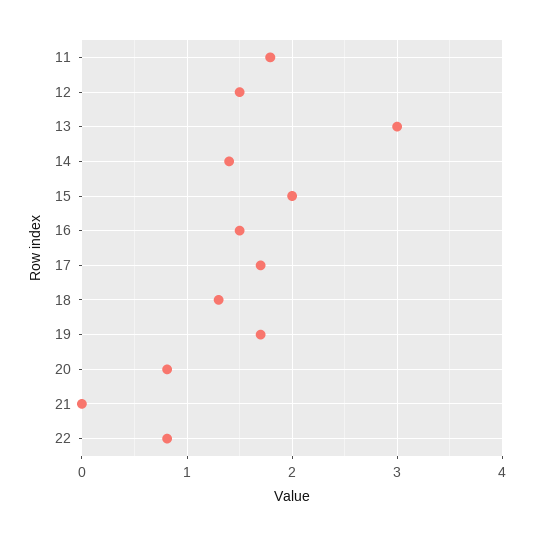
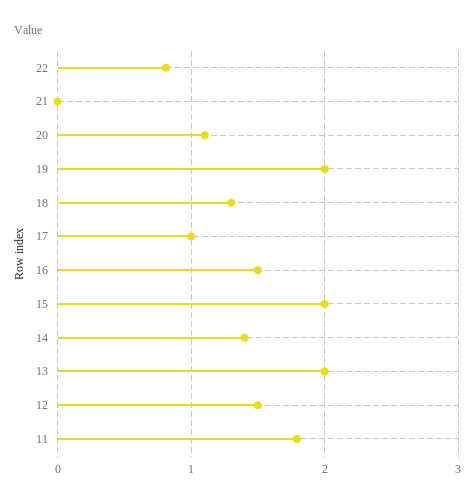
13: 3 -> 2
17: 1.7 -> 1
19: 1.7 -> 2
20: 0.8 -> 1.1

